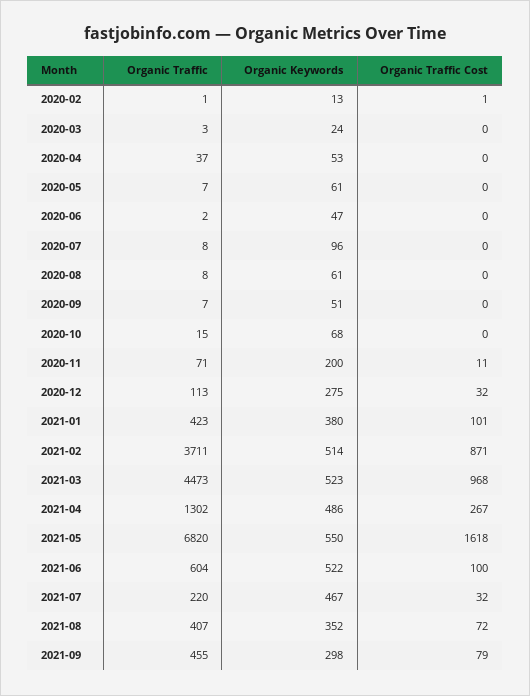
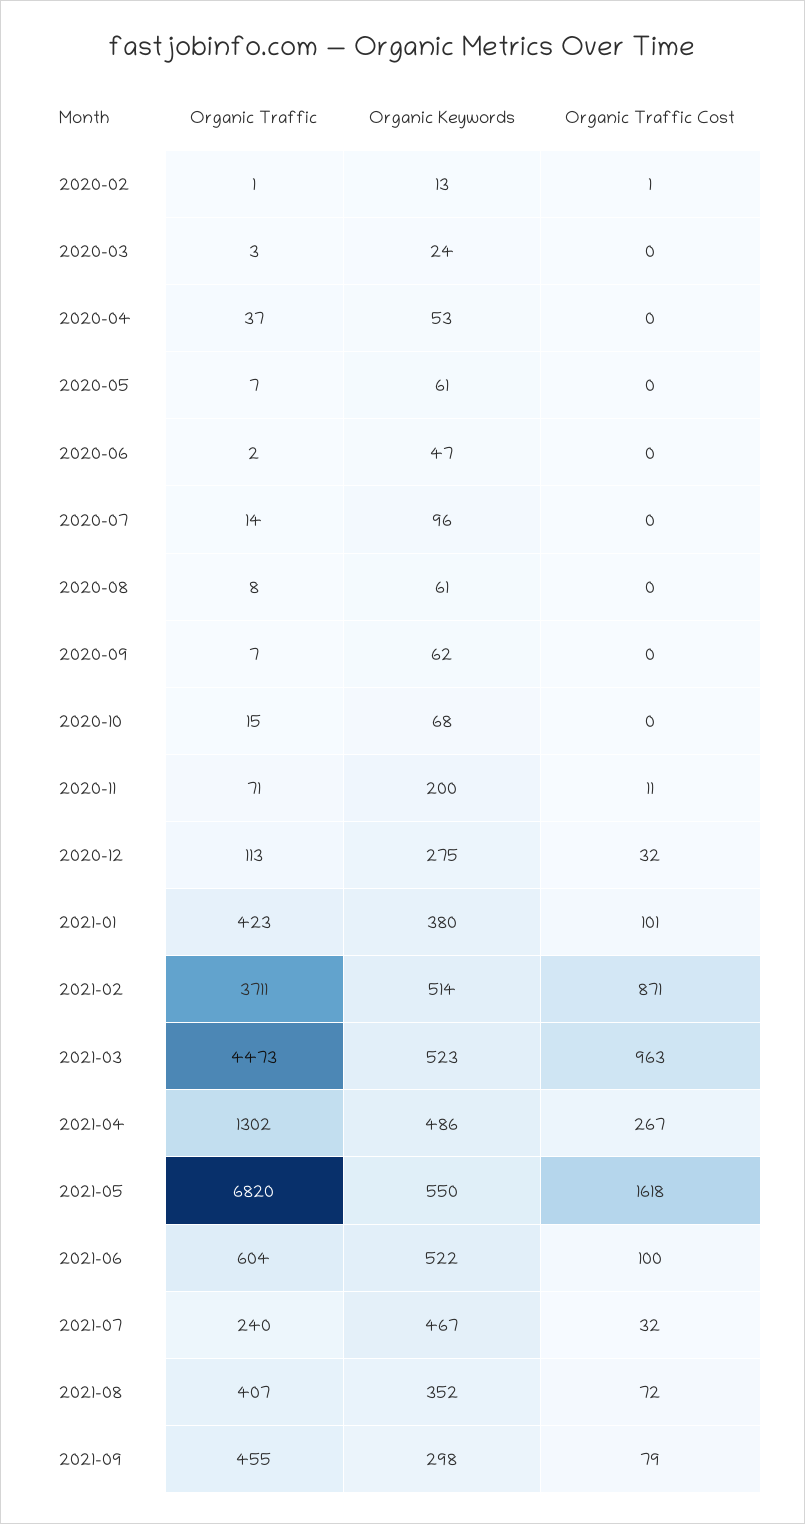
Organic Traffic, 2020-07: 8 -> 14
Organic Keywords, 2020-09: 51 -> 62
Organic Traffic Cost, 2021-03: 968 -> 963
Organic Traffic, 2021-07: 220 -> 240

